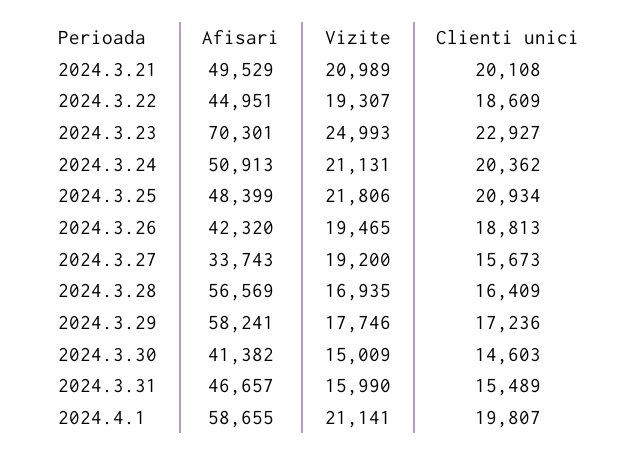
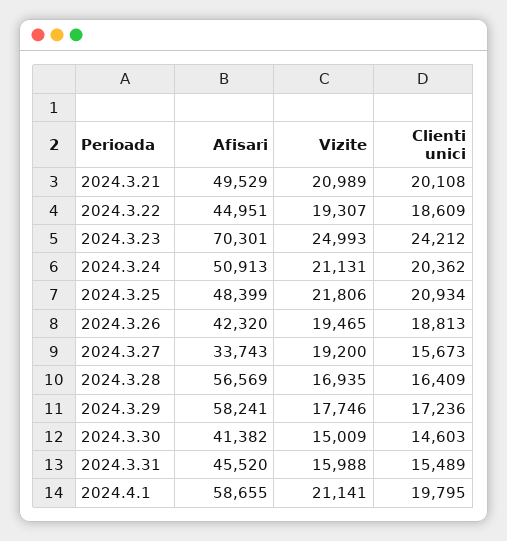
Clienti unici, 2024.3.23: 22927 -> 24212
Afisari, 2024.3.31: 46657 -> 45520
Vizite, 2024.3.31: 15990 -> 15988
Clienti unici, 2024.4.1: 19807 -> 19795

